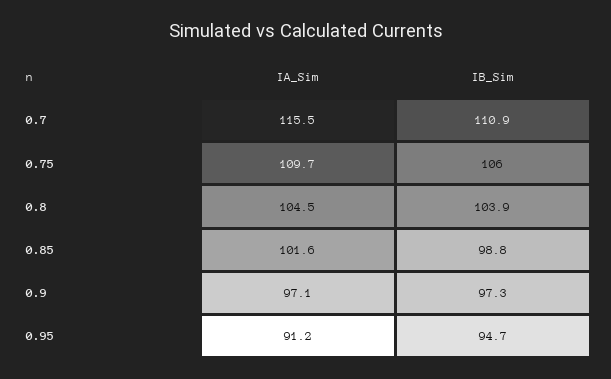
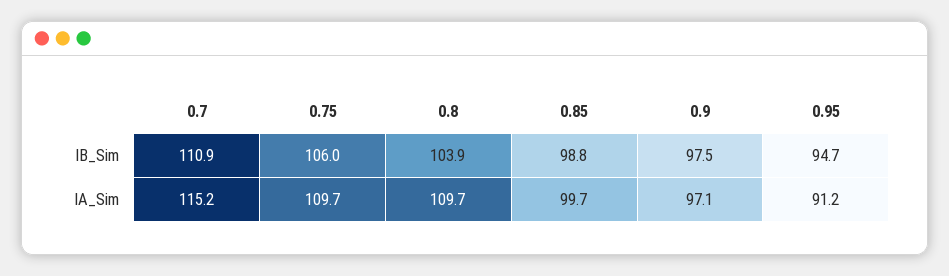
IA_Sim, 0.7: 115.5 -> 115.2
IA_Sim, 0.8: 104.5 -> 109.7
IA_Sim, 0.85: 101.6 -> 99.7
IB_Sim, 0.9: 97.3 -> 97.5

